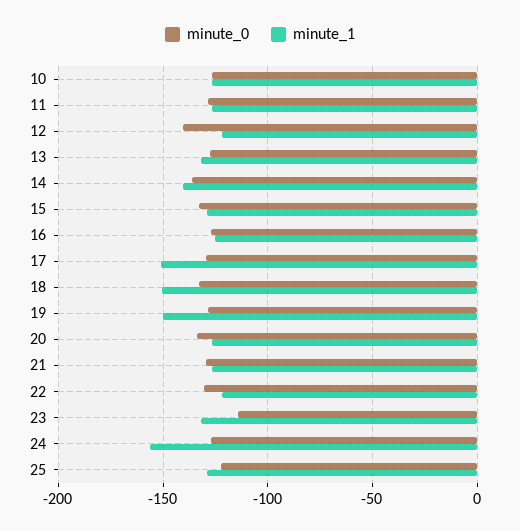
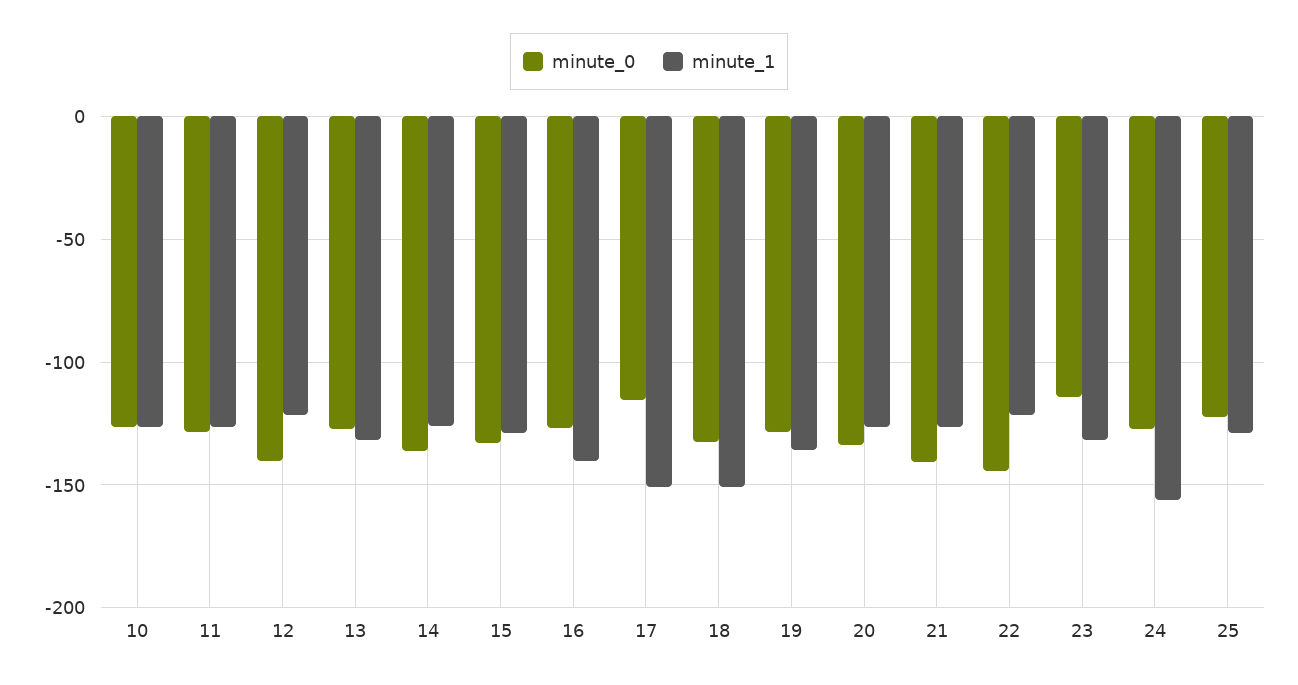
minute_1, 14: -140 -> -125
minute_1, 16: -125 -> -140
minute_0, 17: -130 -> -115
minute_1, 19: -150 -> -135
minute_0, 21: -130 -> -140
minute_0, 22: -130 -> -145

